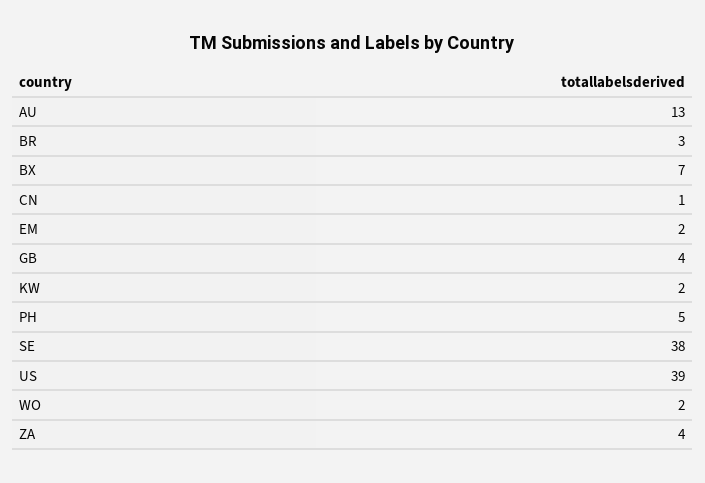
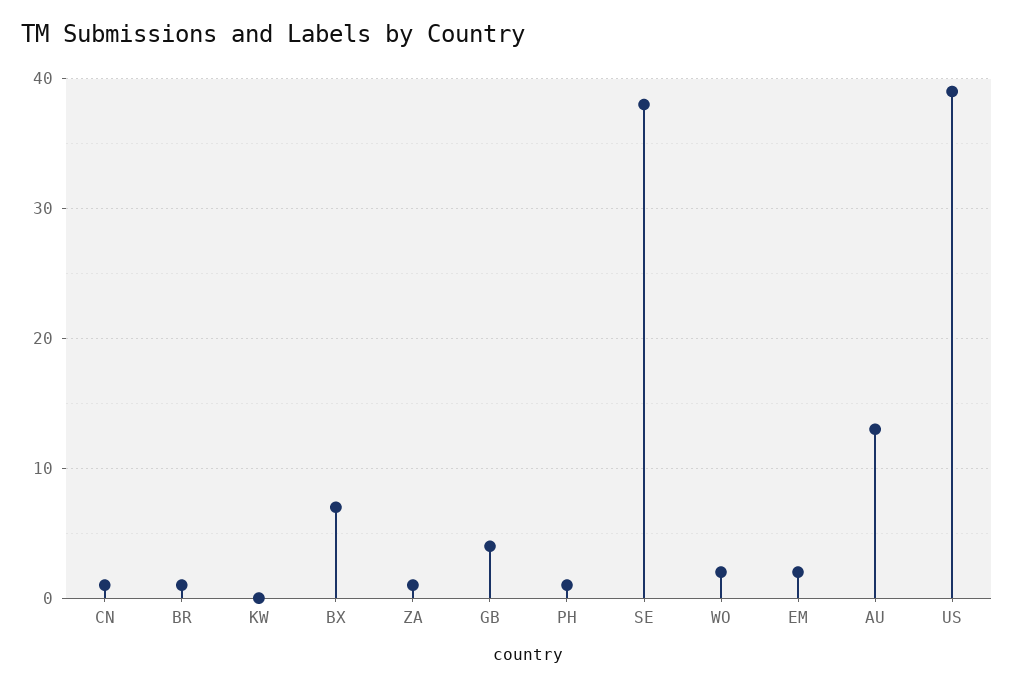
BR: 3 -> 1
KW: 2 -> 0
PH: 5 -> 1
ZA: 4 -> 1

